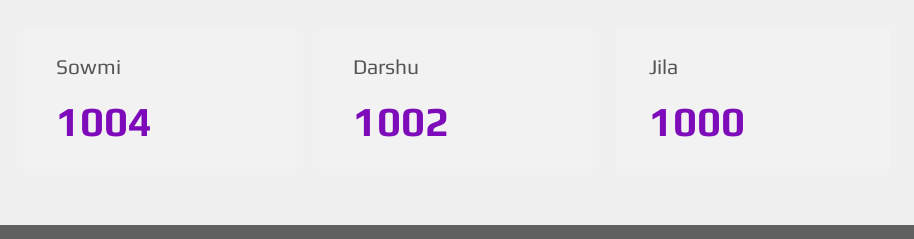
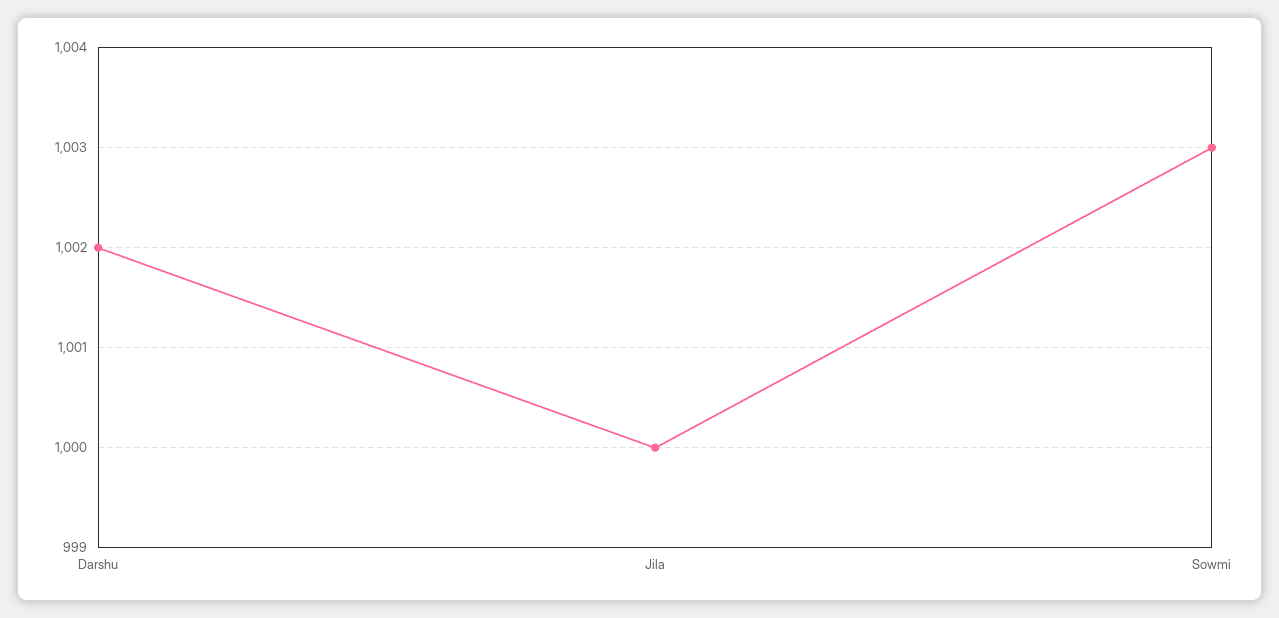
Sowmi: 1004 -> 1003

